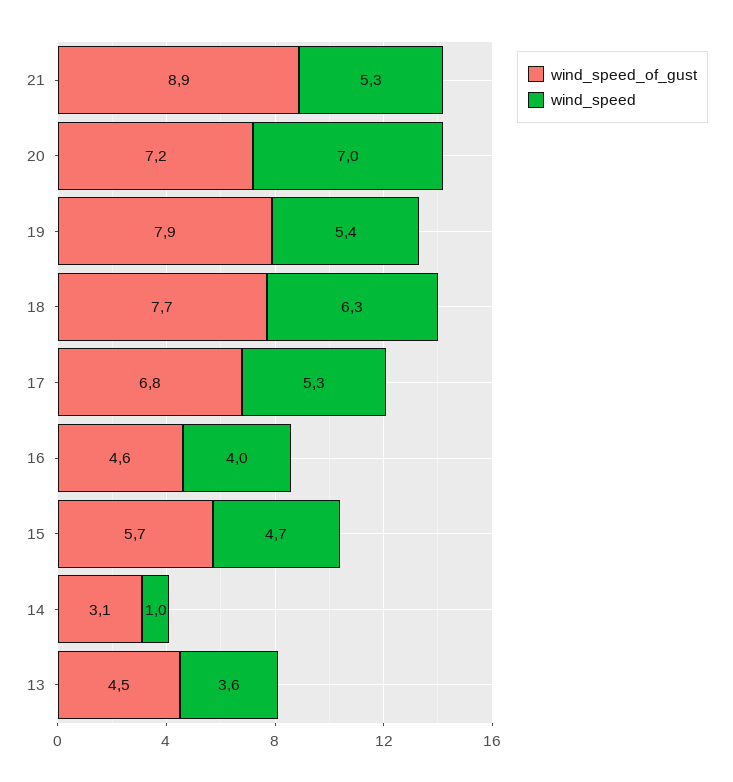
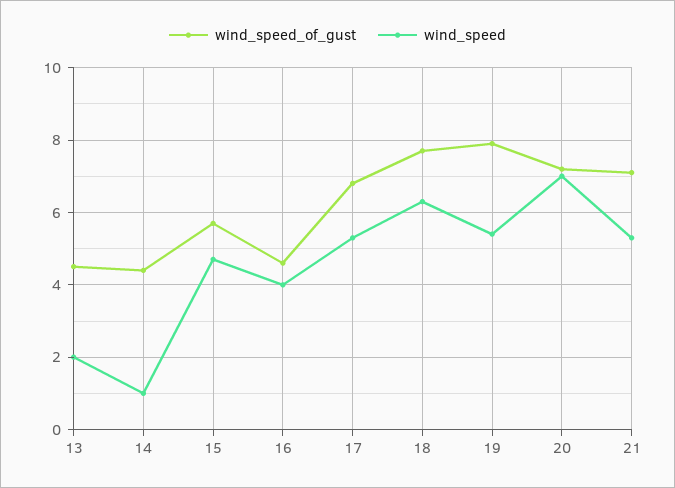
wind_speed_of_gust, 21: 8.9 -> 7
wind_speed_of_gust, 14: 3.1 -> 4.5
wind_speed, 13: 3.6 -> 2

